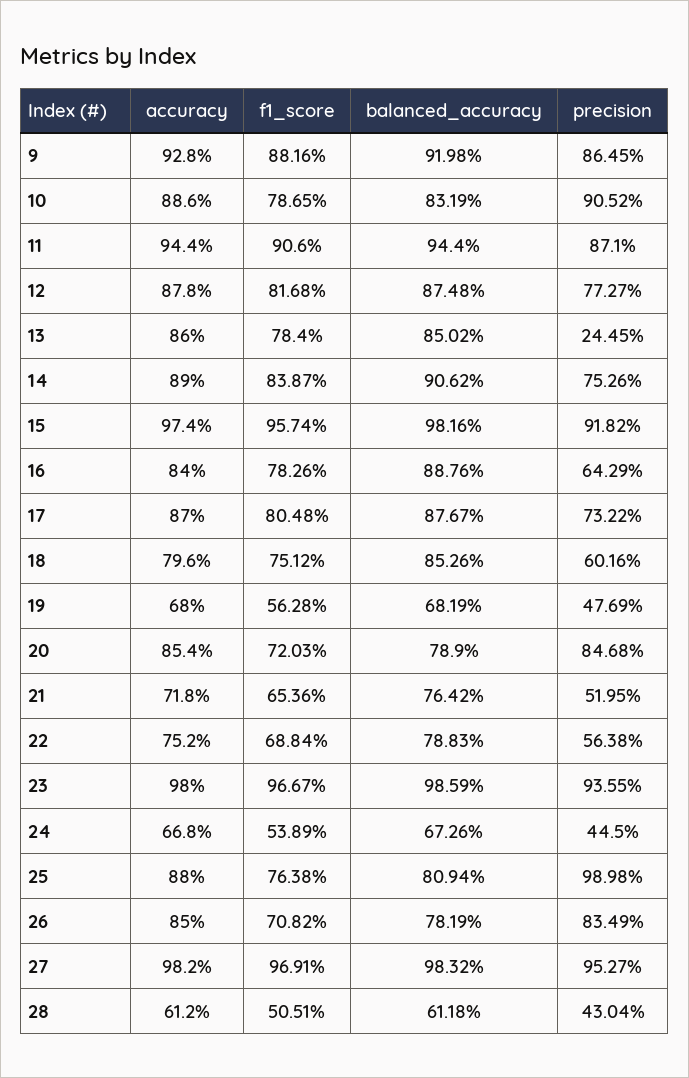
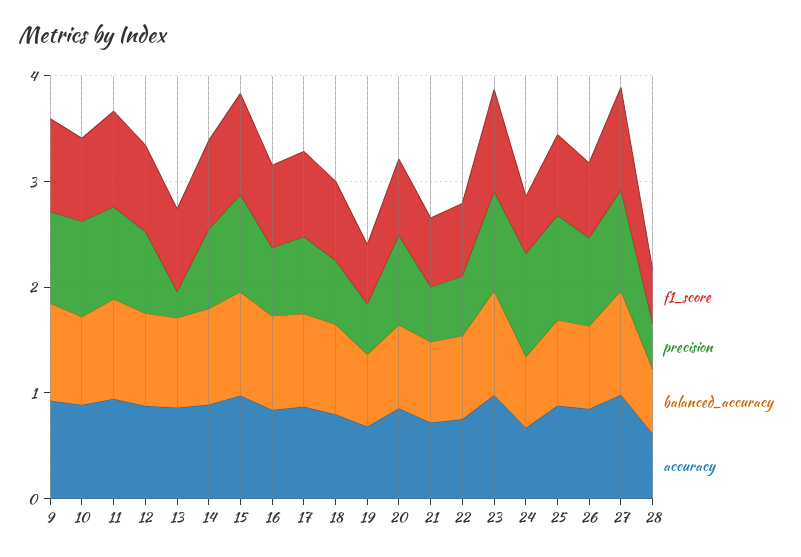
precision, 24: 0.445 -> 1

